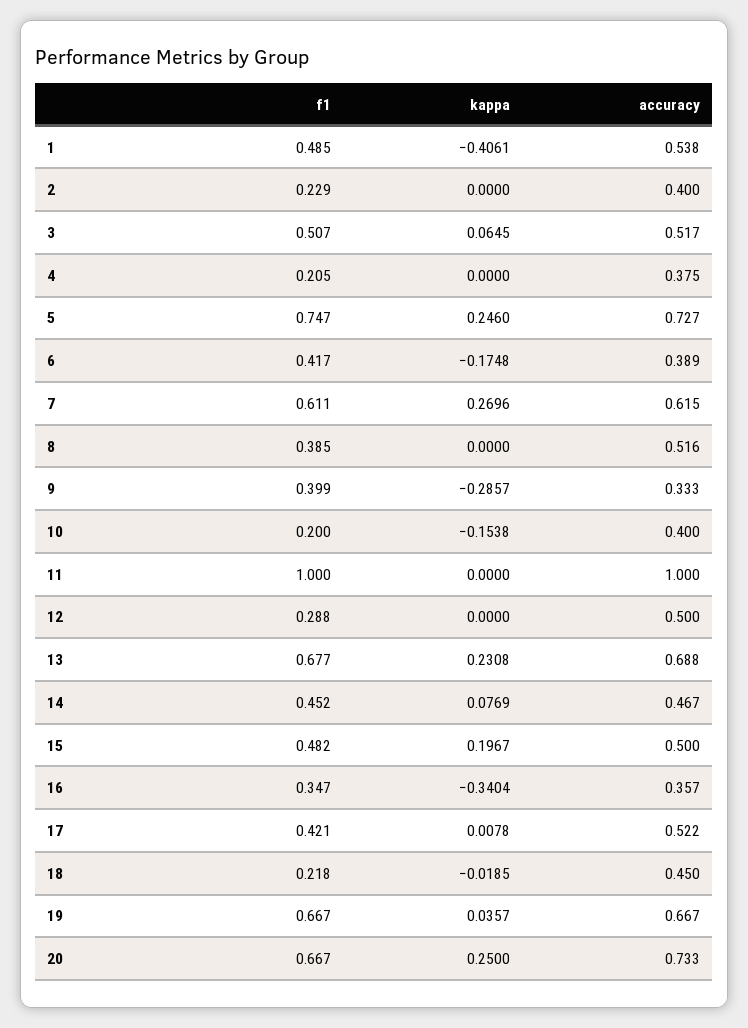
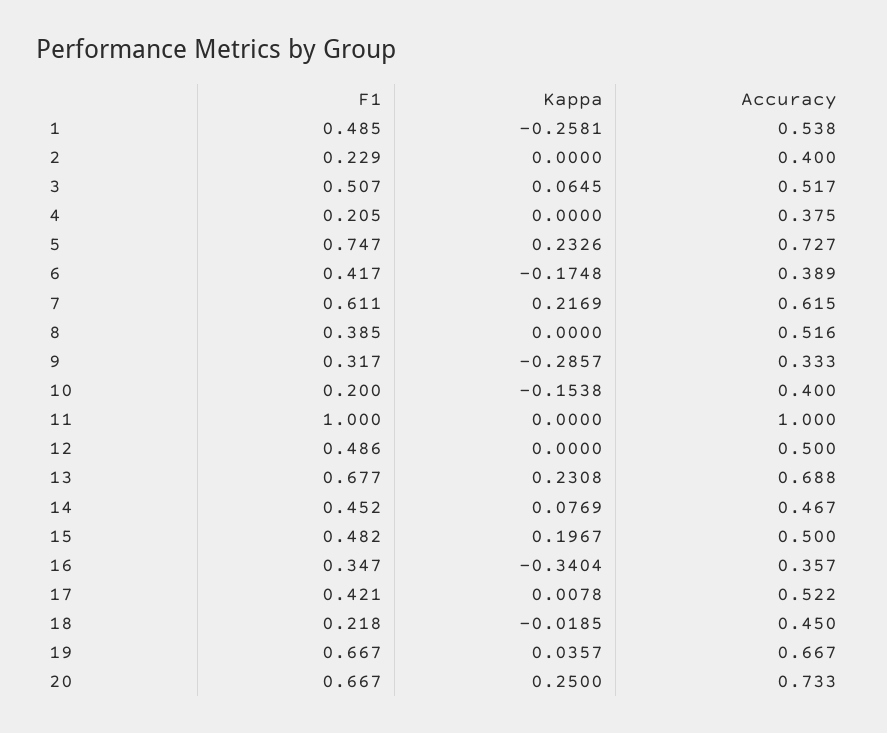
kappa, 1: -0.4061 -> -0.2581
kappa, 5: 0.246 -> 0.2326
kappa, 7: 0.2696 -> 0.2169
f1, 9: 0.399 -> 0.317
f1, 12: 0.288 -> 0.486

